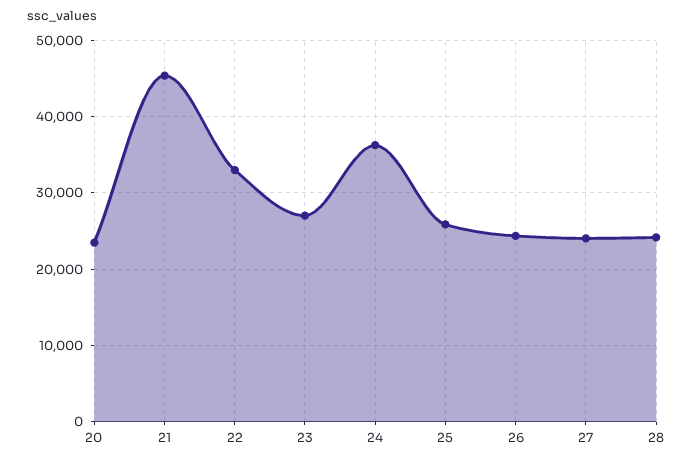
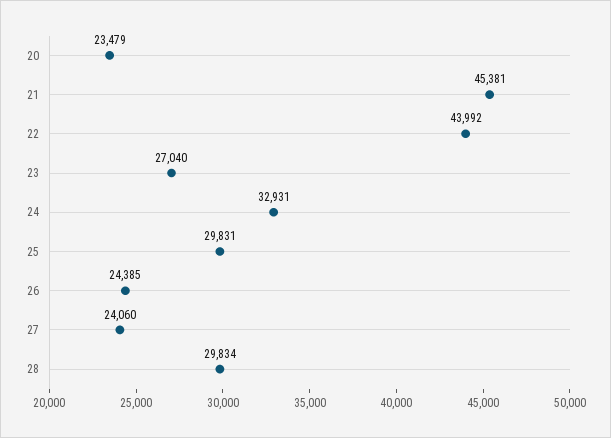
22: 33000 -> 43992
24: 36000 -> 32931
25: 26000 -> 29831
28: 24000 -> 29834

